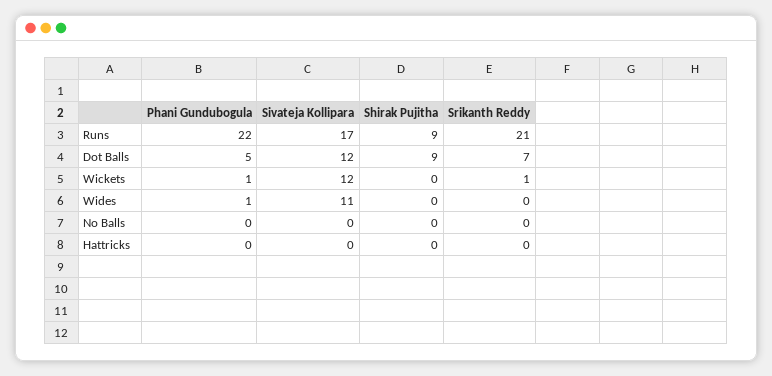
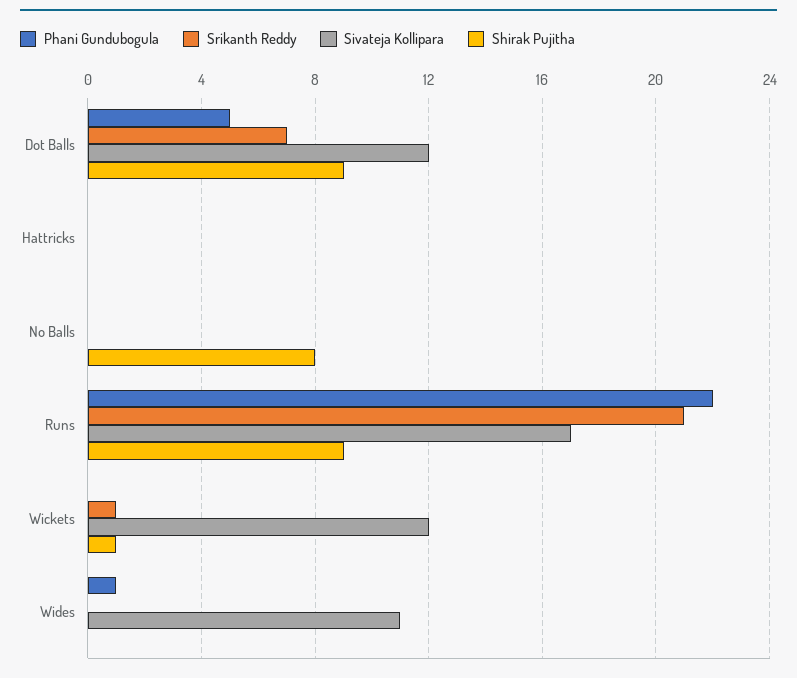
Phani Gundubogula, Wickets: 1 -> 0
Shirak Pujitha, Wickets: 0 -> 1
Shirak Pujitha, No Balls: 0 -> 8

